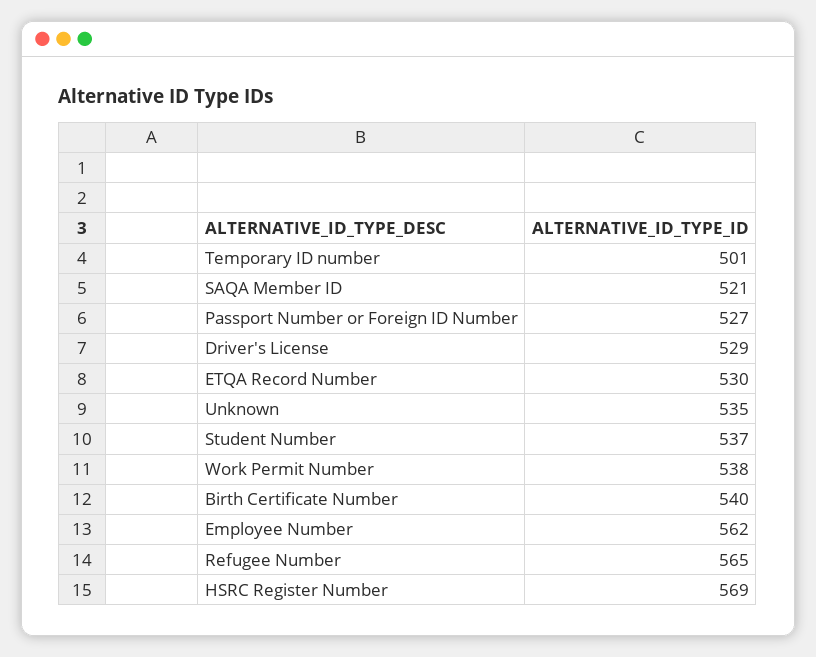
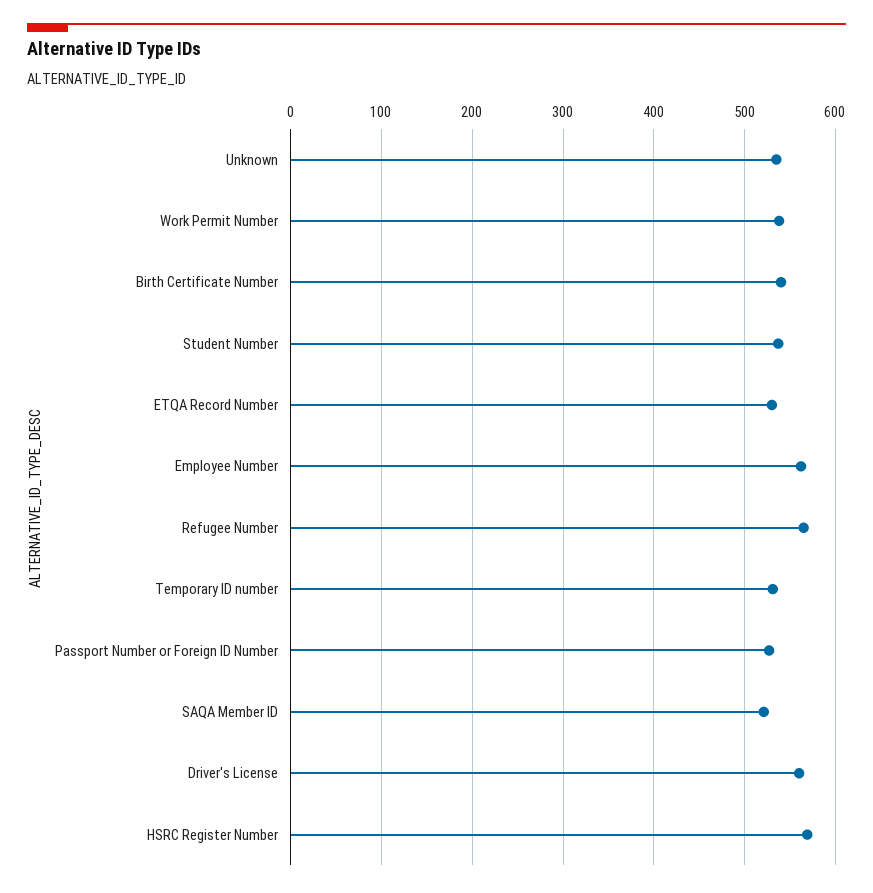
Temporary ID number: 501 -> 530
Driver's License: 529 -> 560

